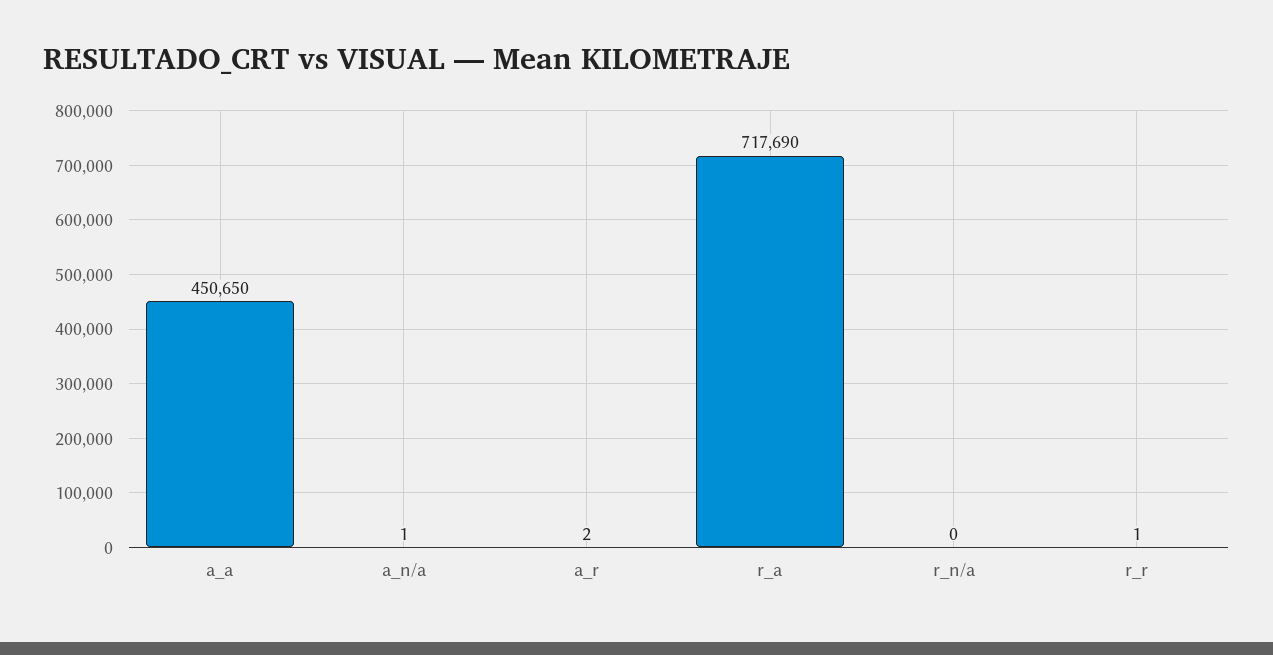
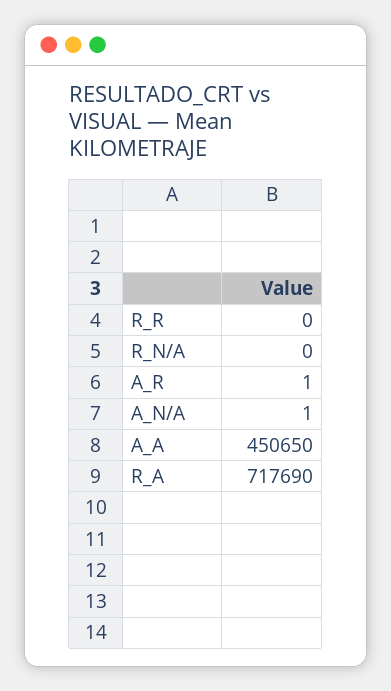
a_r: 2 -> 1
r_r: 1 -> 0

